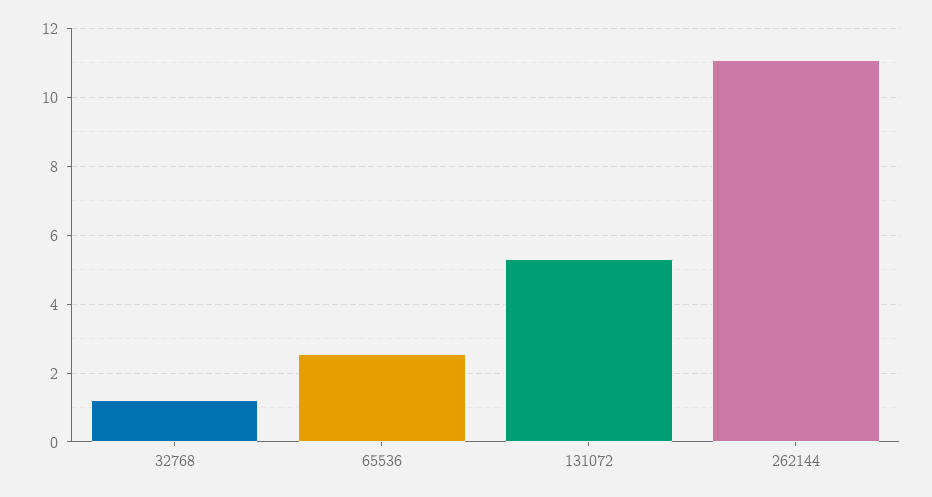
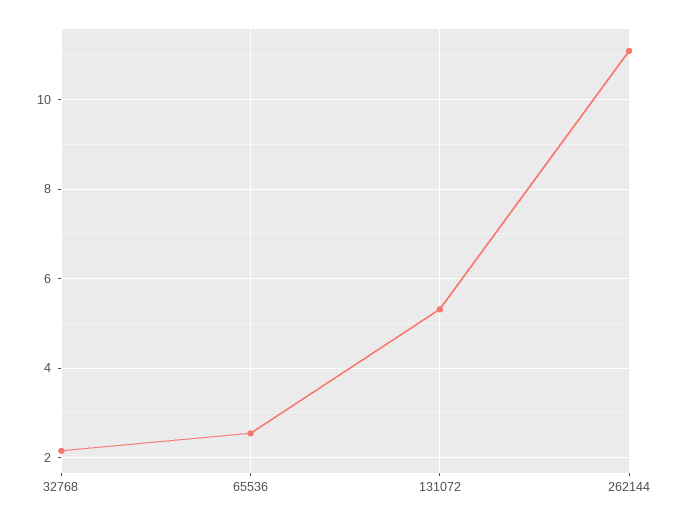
32768: 1.2 -> 2.2

